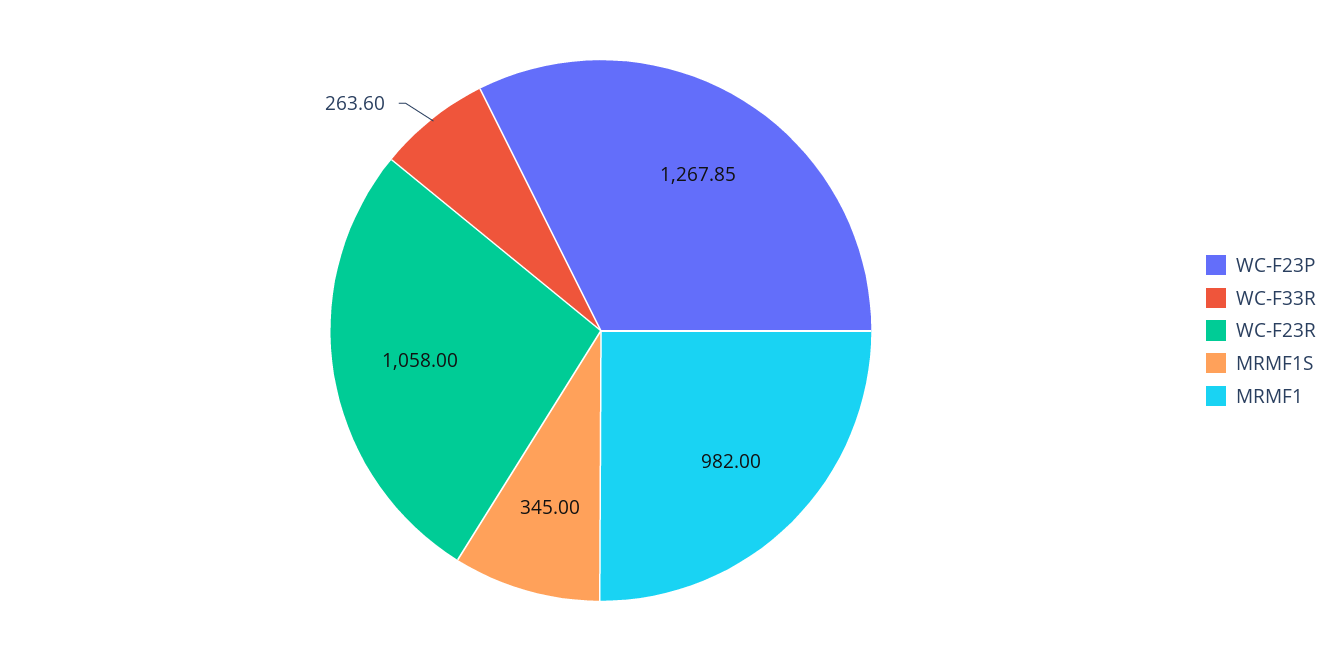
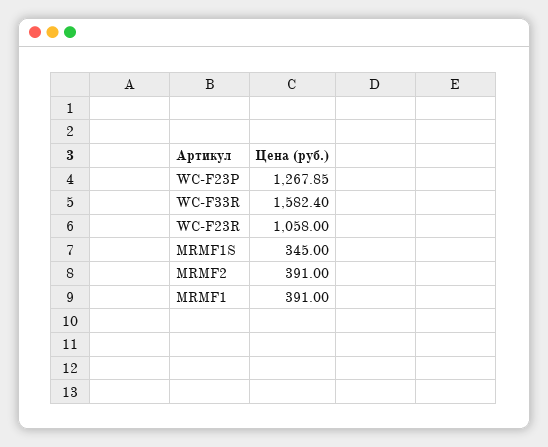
WC-F33R: 263.6 -> 1582.4
MRMF1: 982 -> 391
MRMF2: none -> 391

